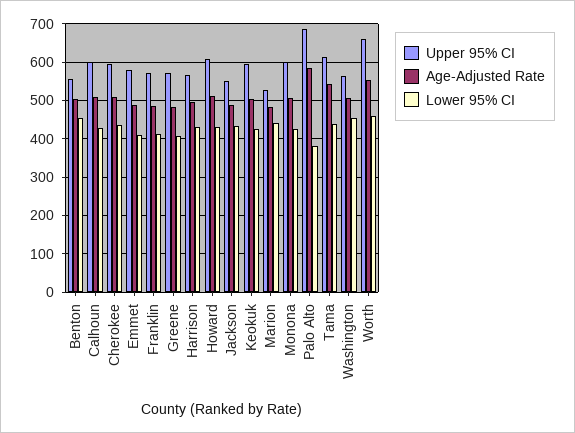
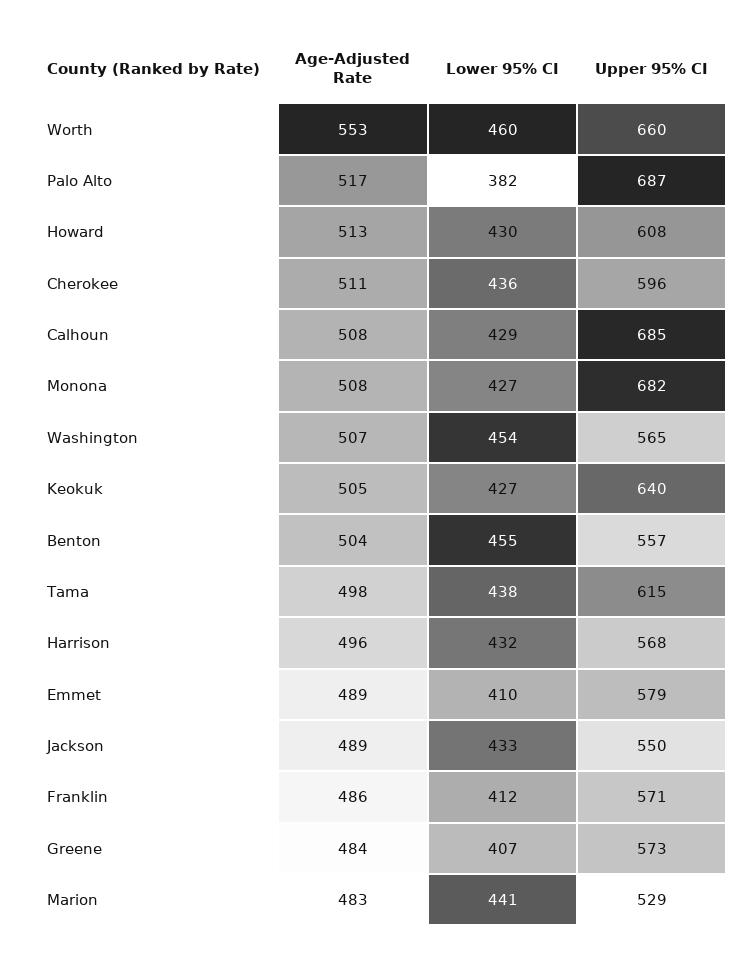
Upper 95% CI, Calhoun: 600 -> 685
Upper 95% CI, Keokuk: 600 -> 640
Upper 95% CI, Monona: 600 -> 682
Age-Adjusted Rate, Palo Alto: 580 -> 517
Age-Adjusted Rate, Tama: 540 -> 498

